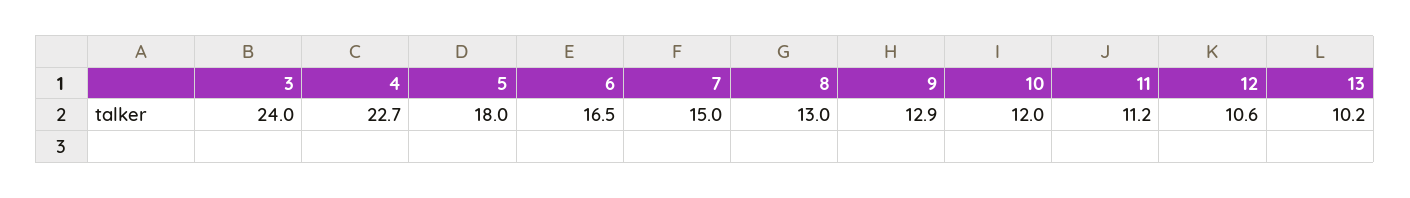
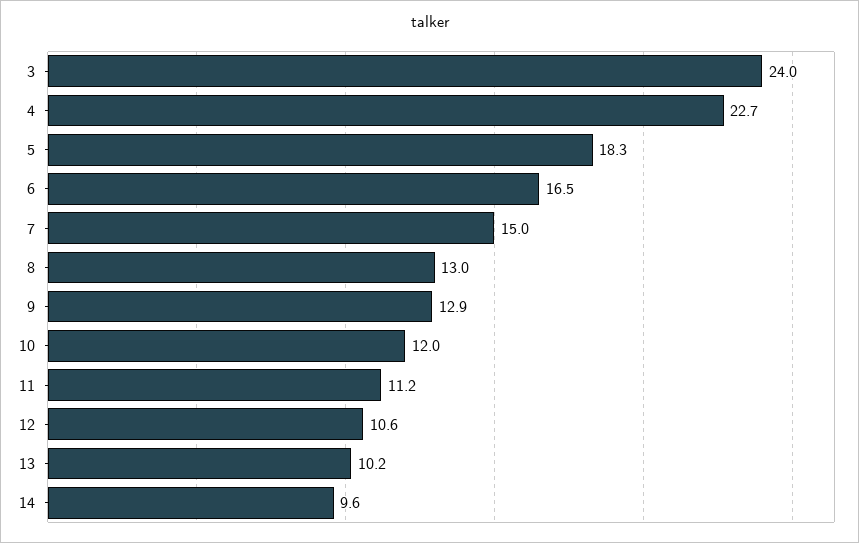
5: 18 -> 18.3
14: none -> 9.6

